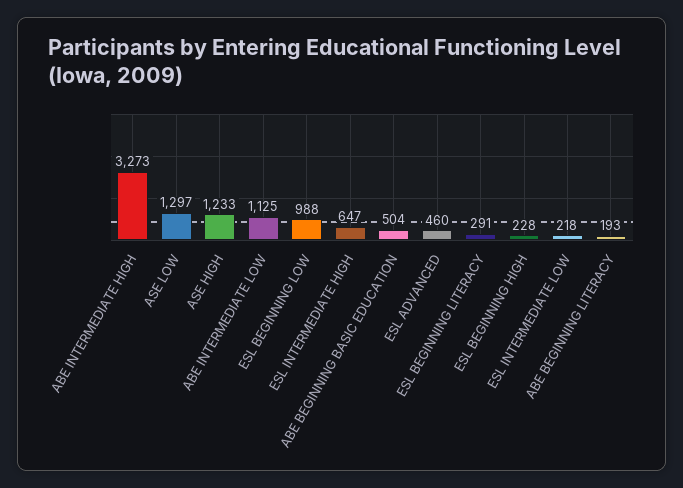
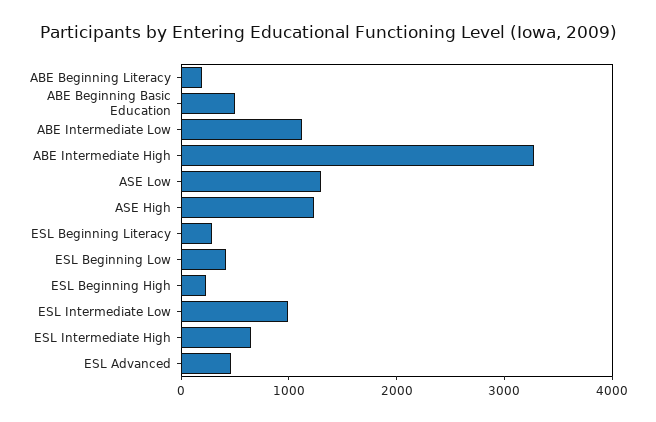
ESL BEGINNING LOW: 988 -> 400
ESL INTERMEDIATE LOW: 218 -> 1000

